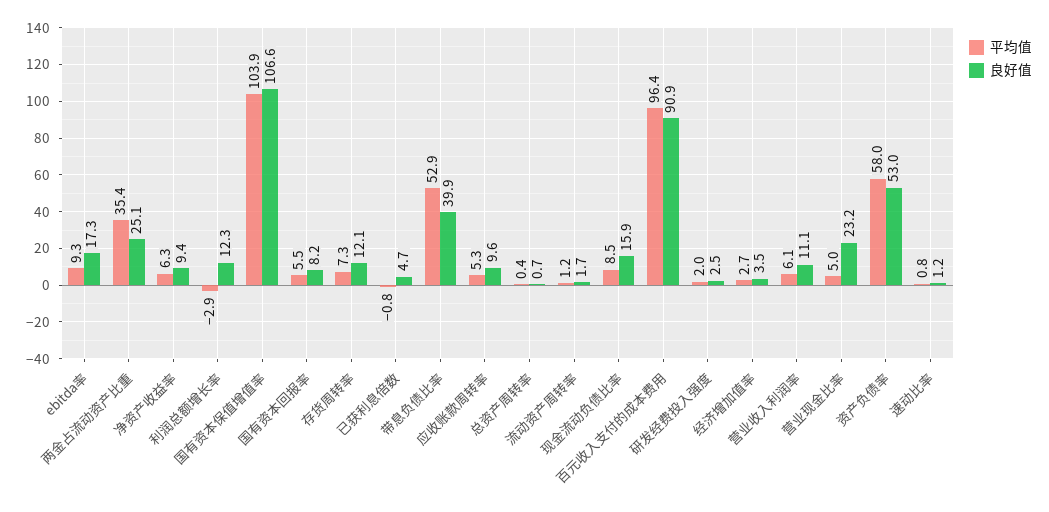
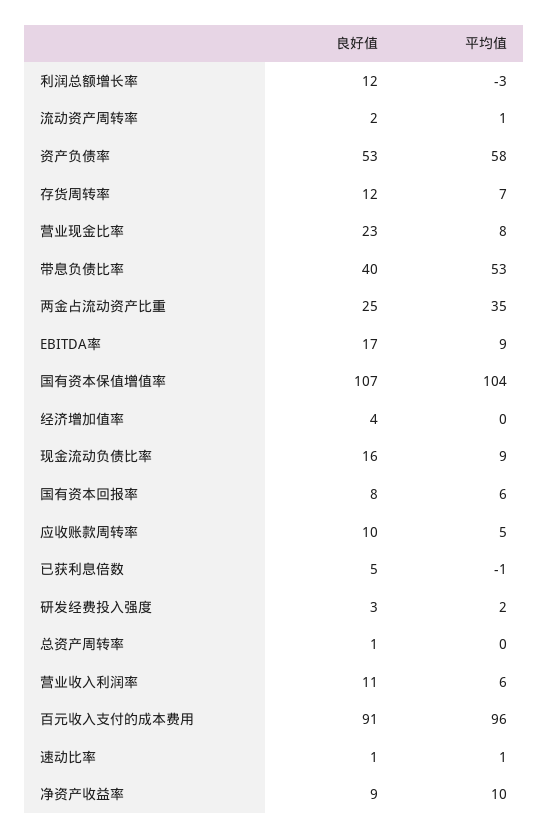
平均值, 净资产收益率: 6.3 -> 10
平均值, 经济增加值率: 2.7 -> 0
平均值, 营业现金比率: 5 -> 8

